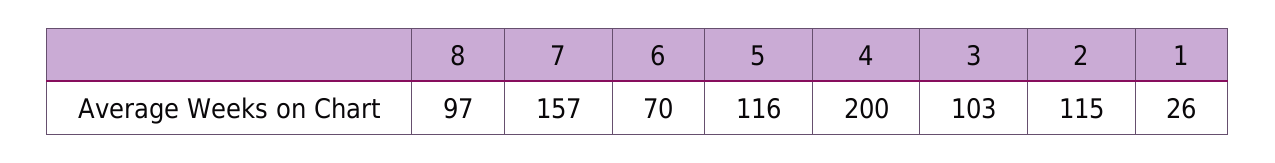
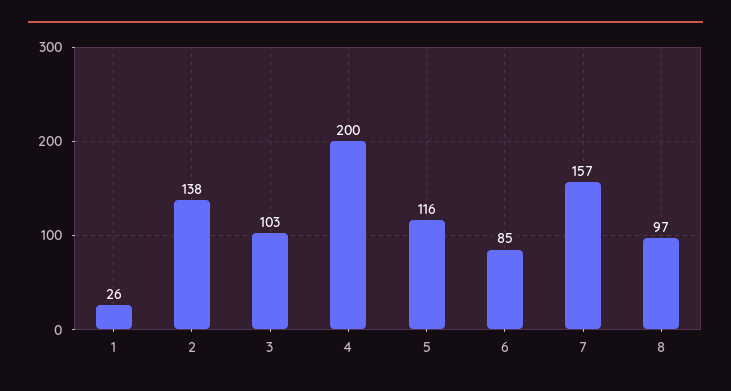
6: 70 -> 85
2: 115 -> 138

